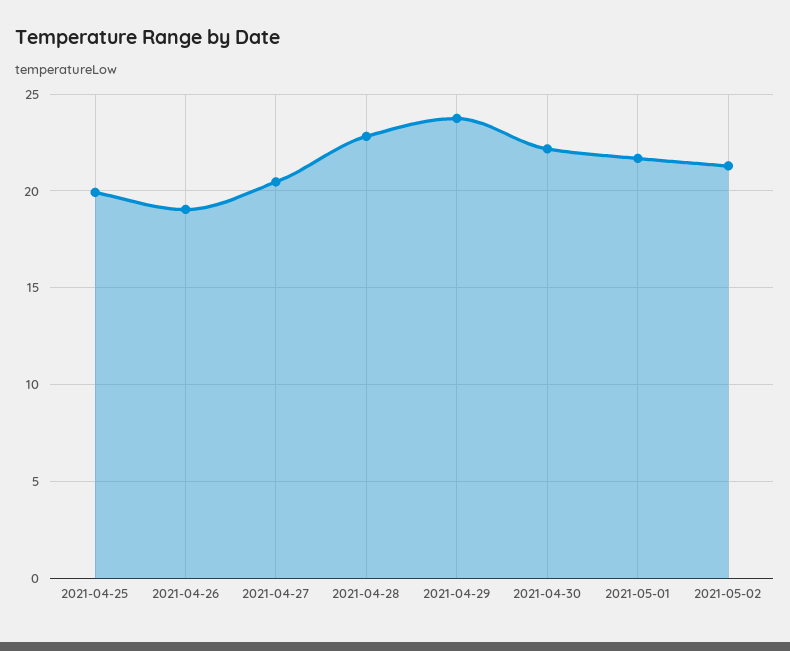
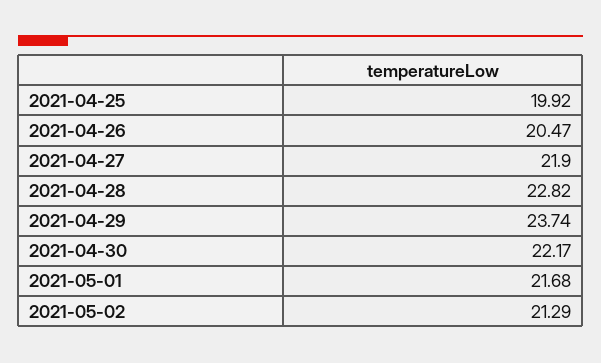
2021-04-26: 19 -> 20.47
2021-04-27: 20.5 -> 21.9

